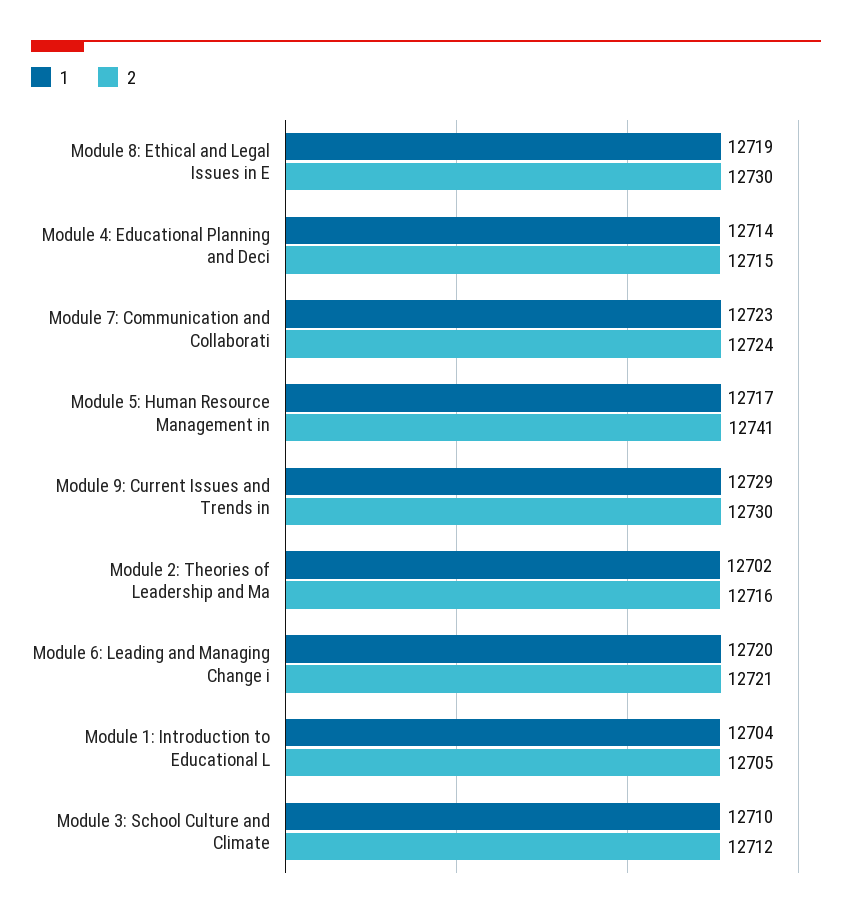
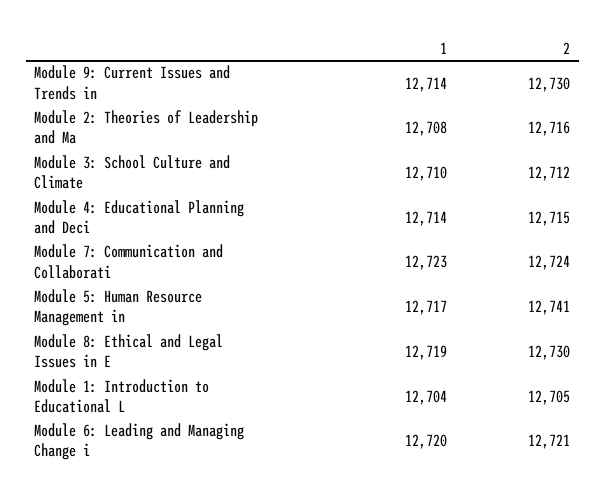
1, Module 9: Current Issues and Trends in: 12729 -> 12714
1, Module 2: Theories of Leadership and Ma: 12702 -> 12708

